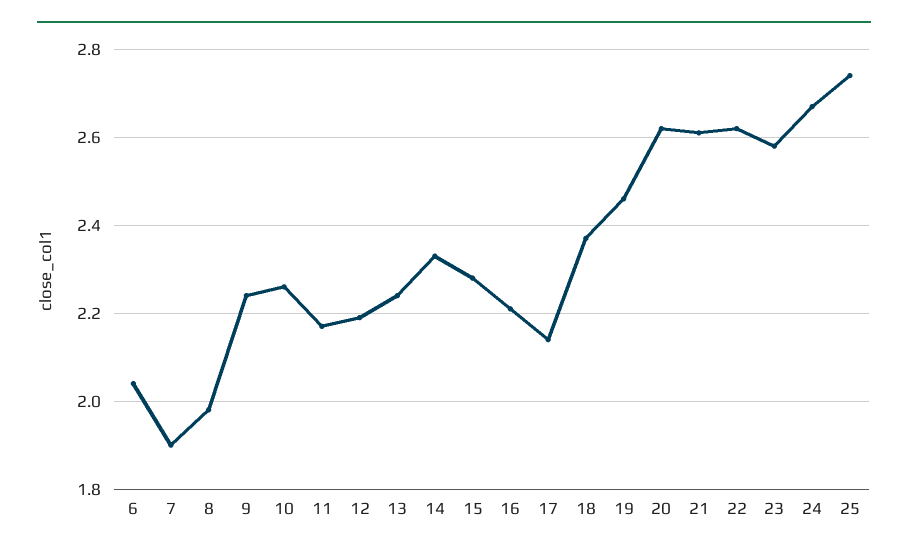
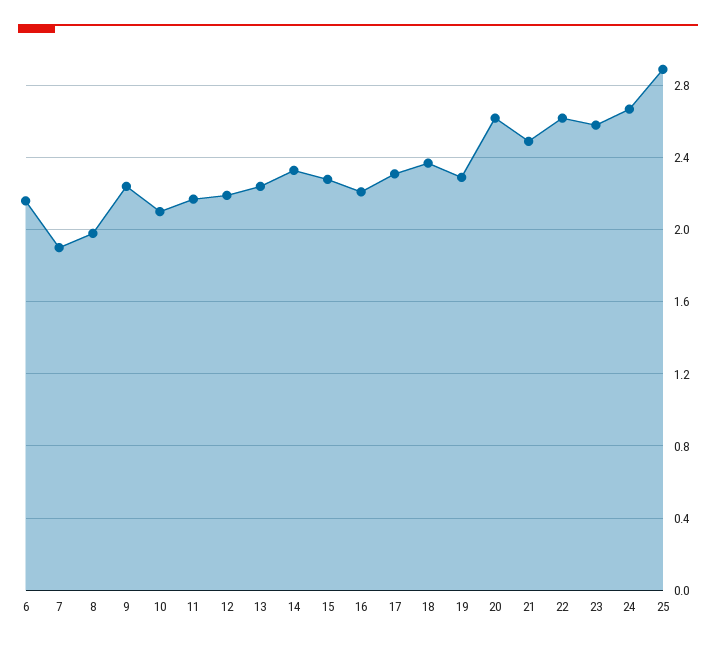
6: 2.05 -> 2.15
10: 2.25 -> 2.1
17: 2.15 -> 2.3
19: 2.45 -> 2.3
21: 2.6 -> 2.5
25: 2.75 -> 2.9

